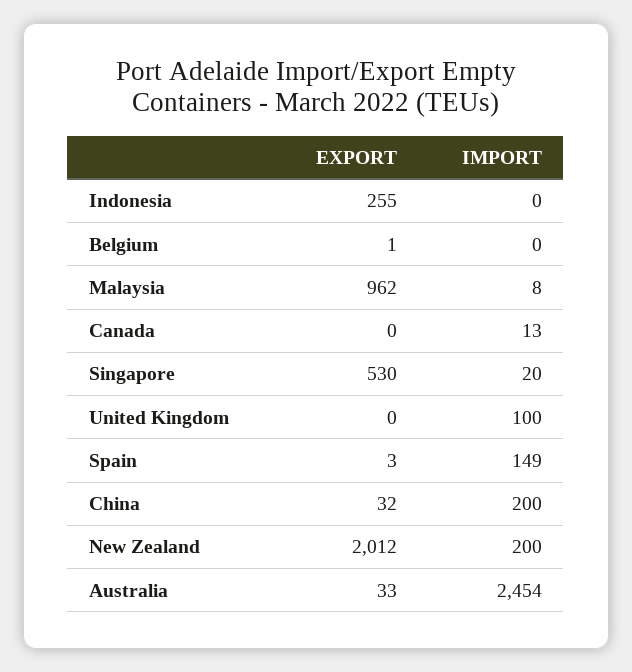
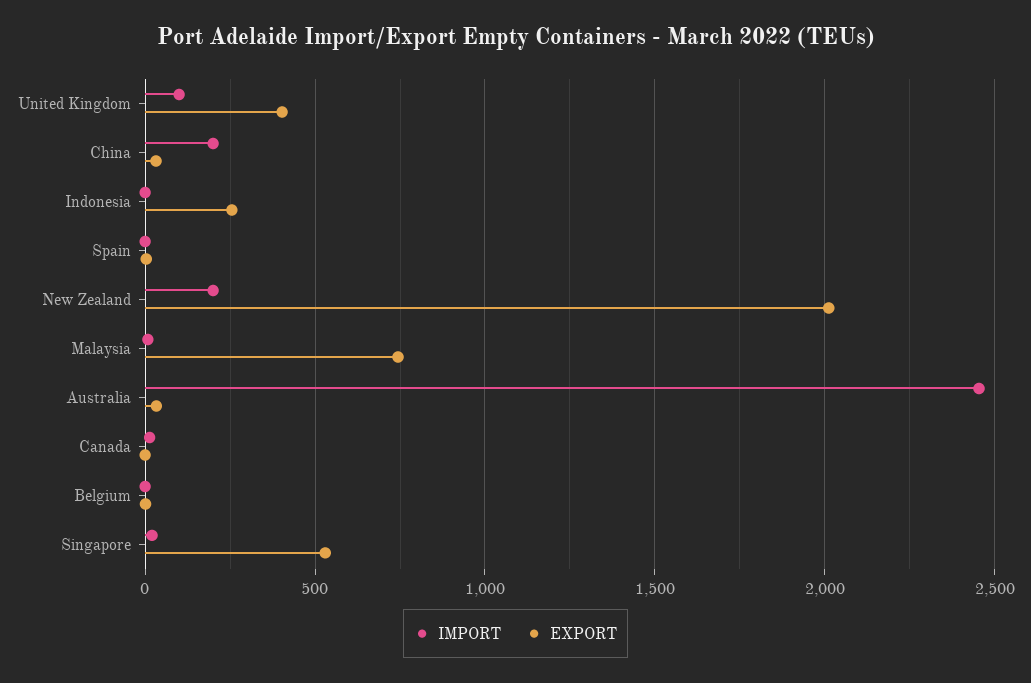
EXPORT, Malaysia: 962 -> 750
EXPORT, United Kingdom: 0 -> 400
IMPORT, Spain: 149 -> 0

